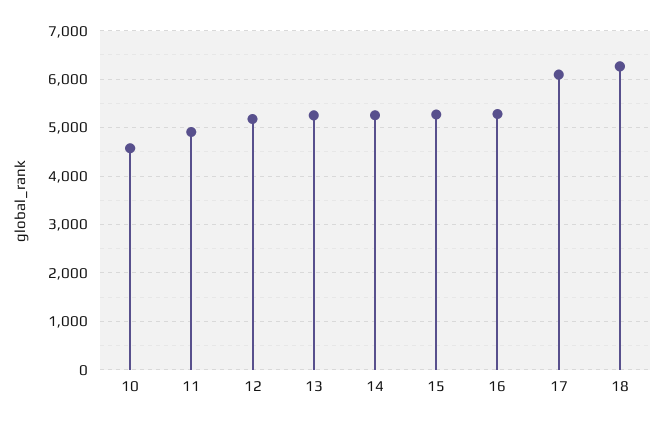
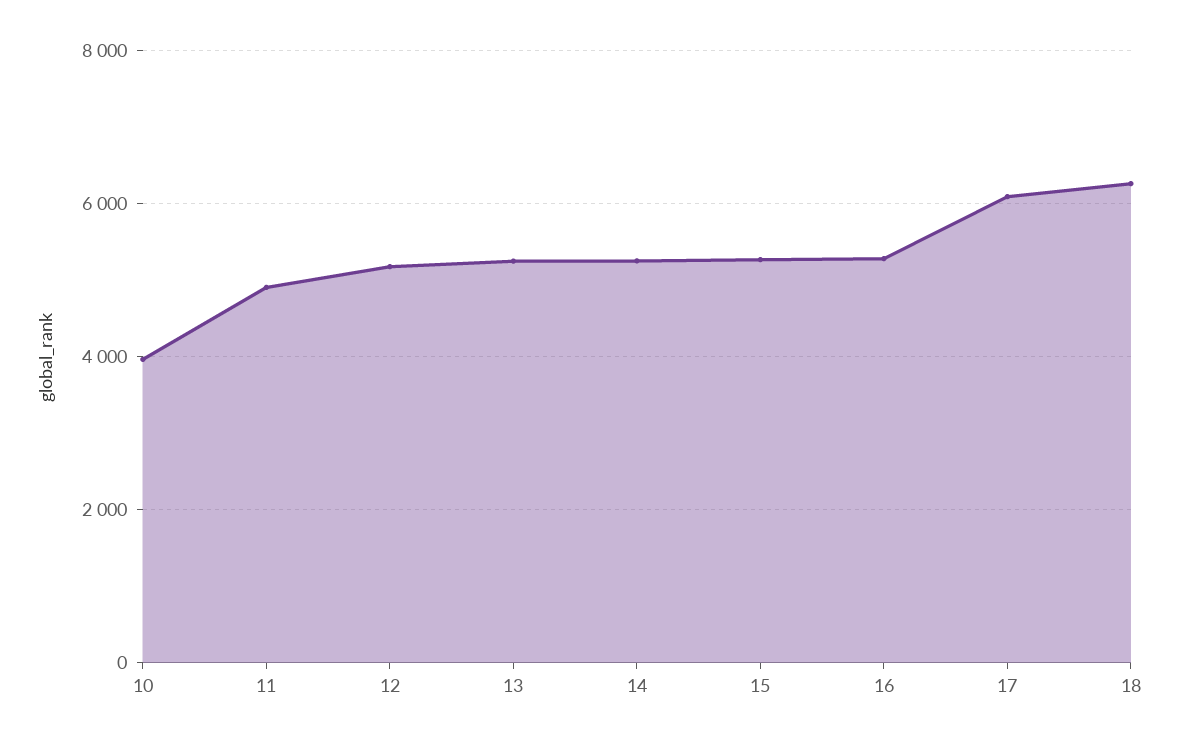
10: 4600 -> 4000

